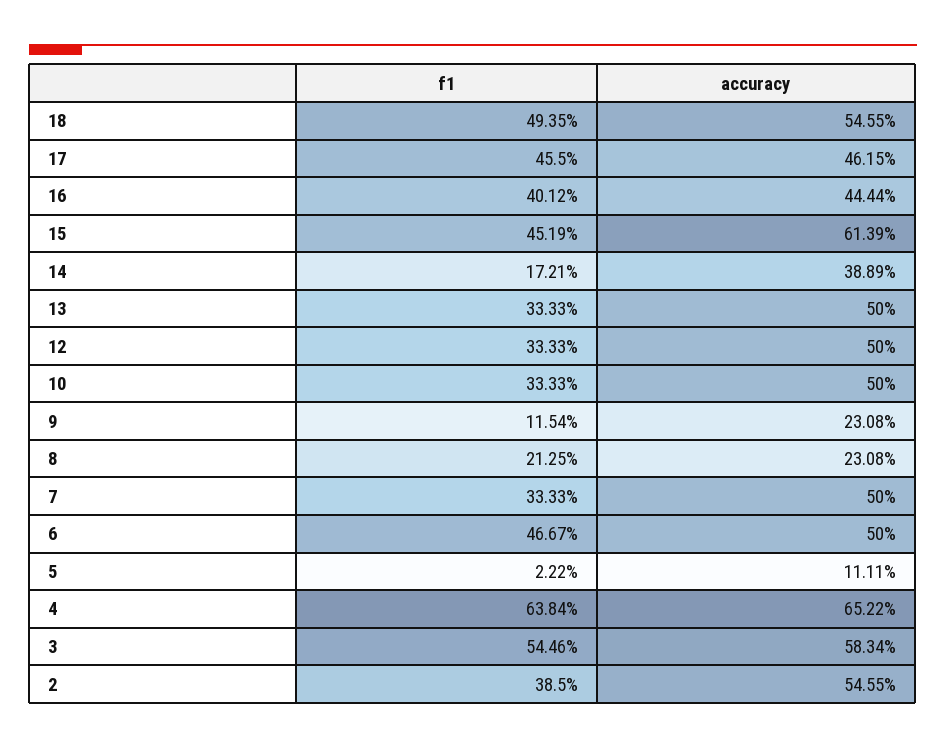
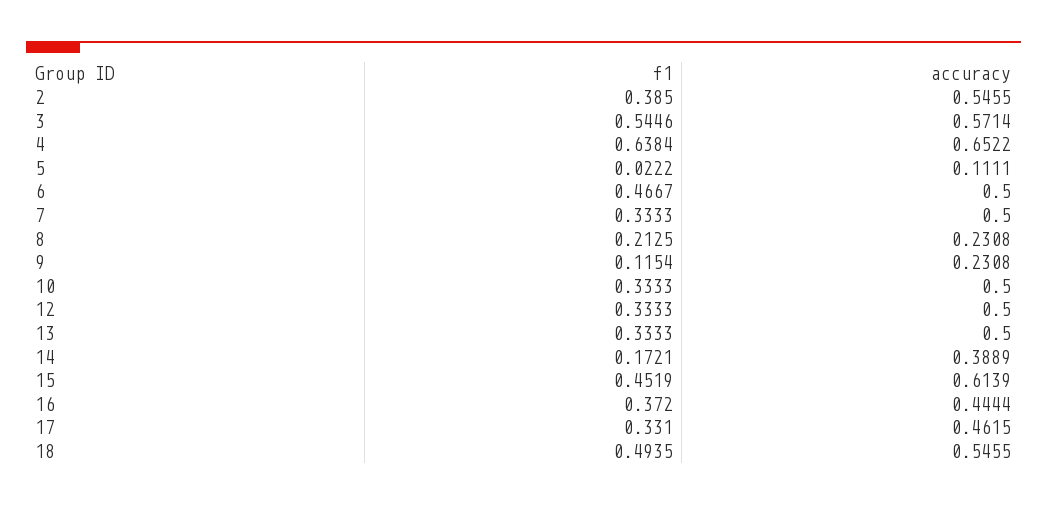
f1, 17: 0.455 -> 0.331
f1, 16: 0.4012 -> 0.372
accuracy, 3: 0.5834 -> 0.5714

